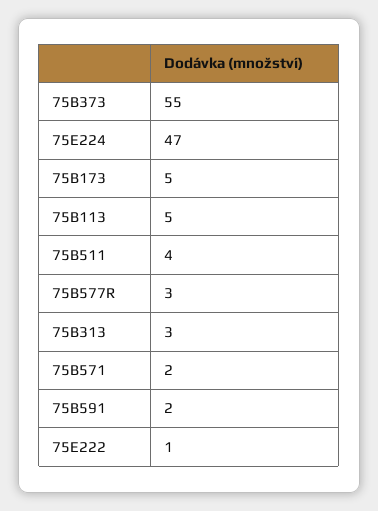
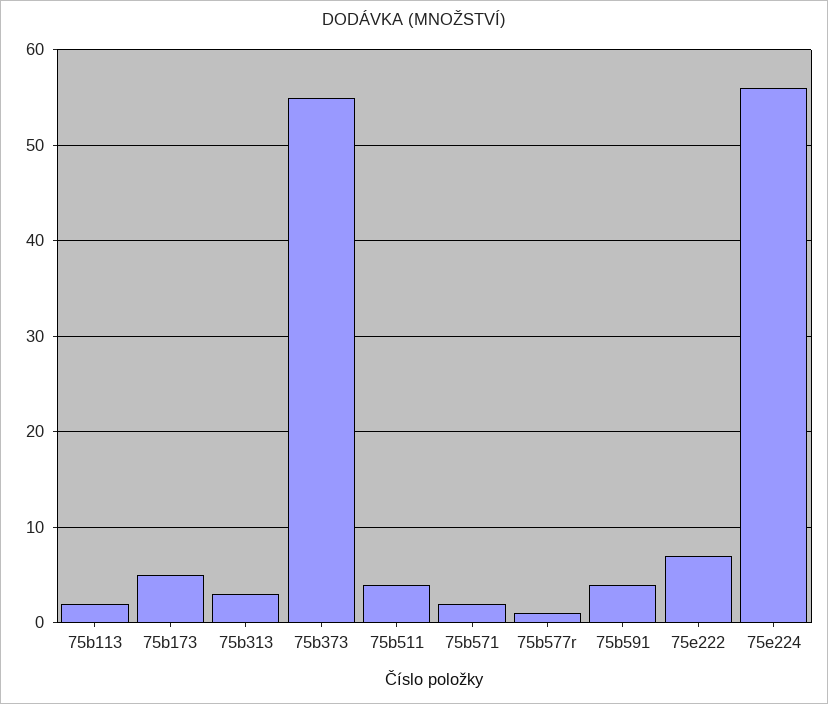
75E224: 47 -> 56
75B113: 5 -> 2
75B577R: 3 -> 1
75B591: 2 -> 4
75E222: 1 -> 7

